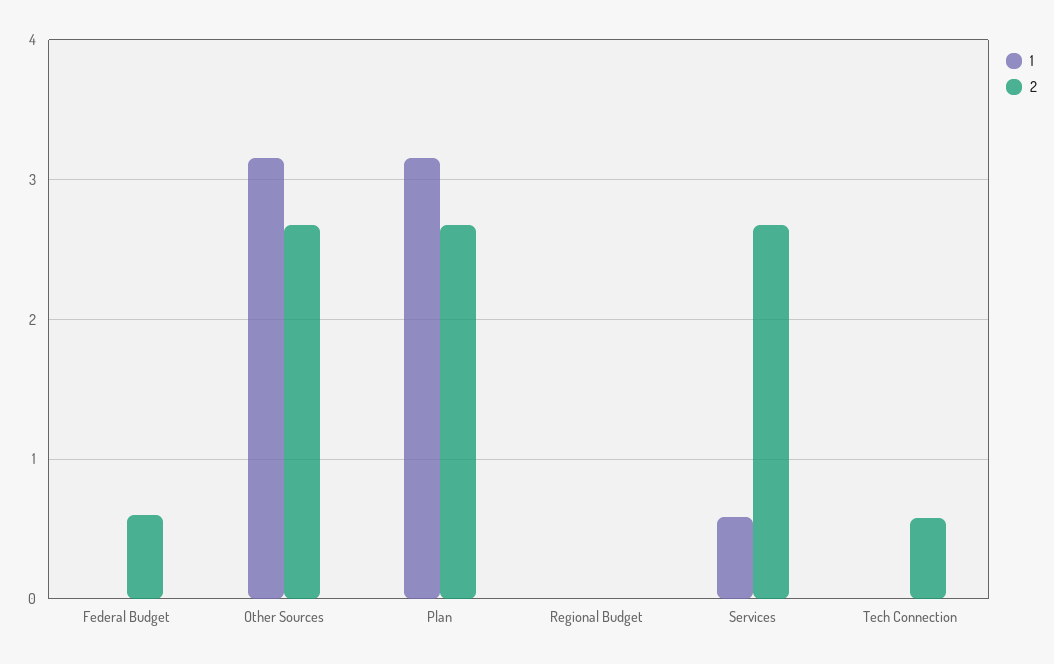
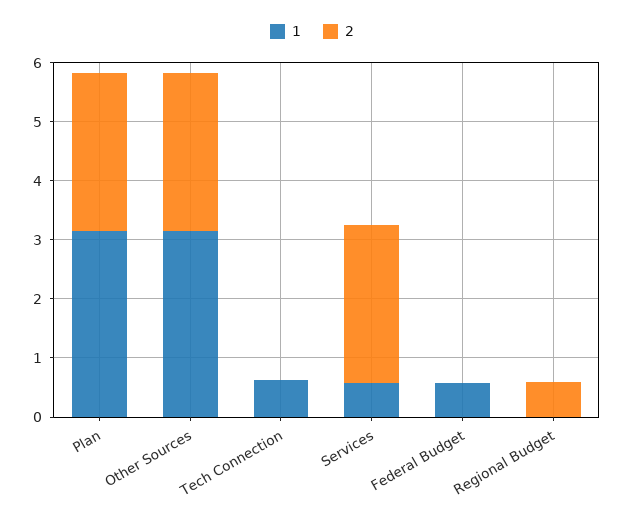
1, Federal Budget: 0 -> 0.6
2, Federal Budget: 0.6 -> 0
2, Regional Budget: 0 -> 0.6
1, Tech Connection: 0 -> 0.6
2, Tech Connection: 0.6 -> 0

